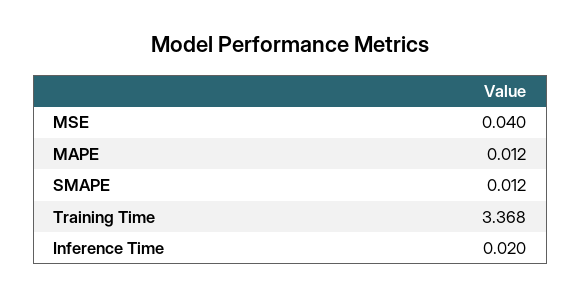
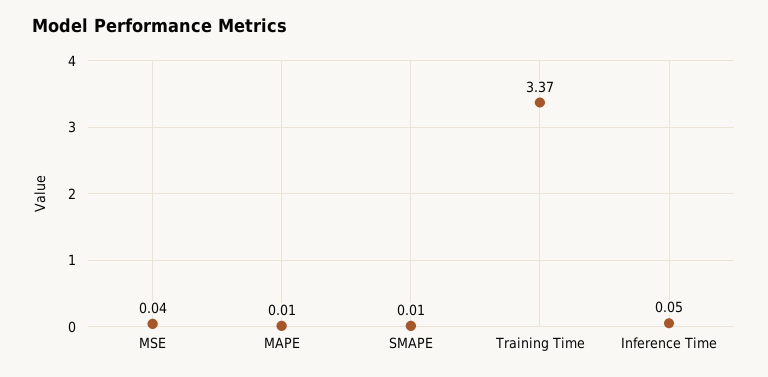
Inference Time: 0.02 -> 0.05

